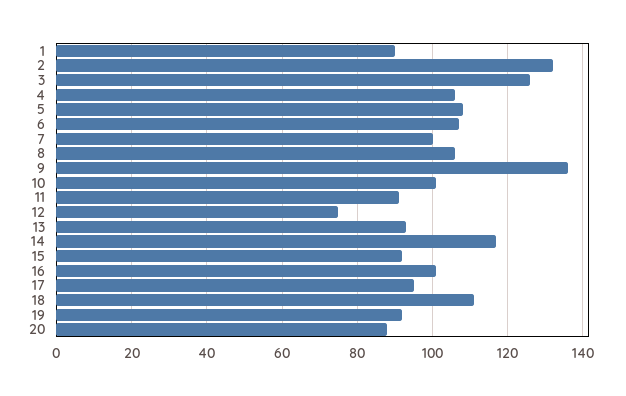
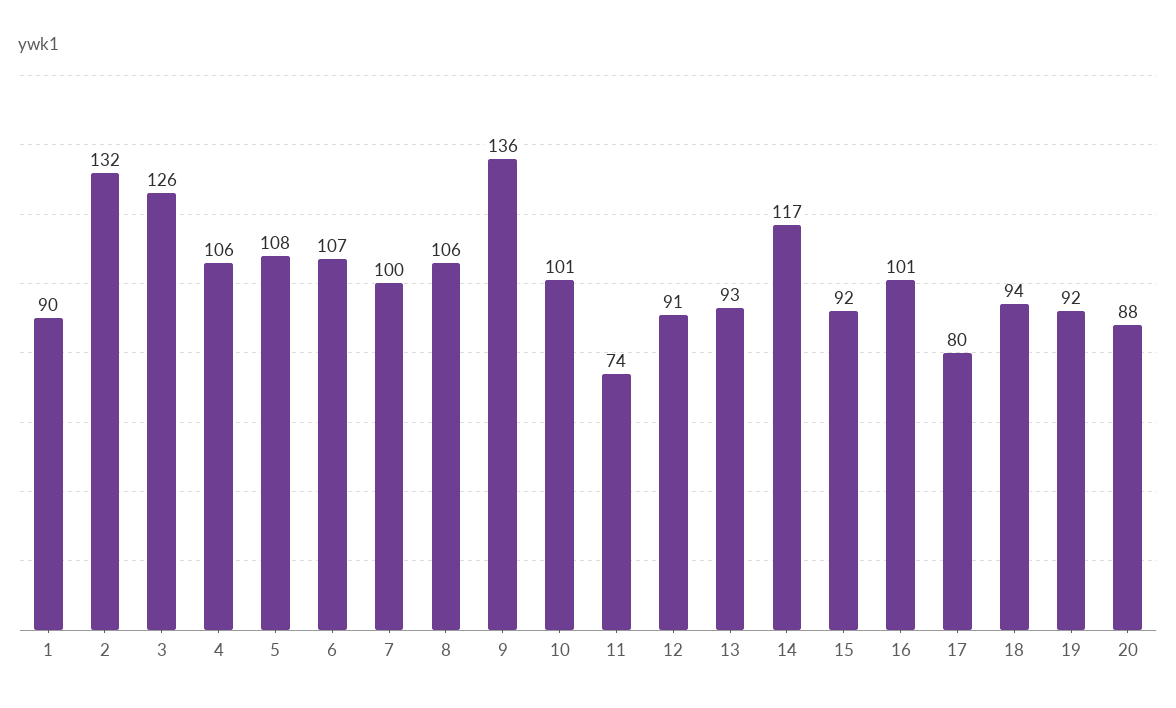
11: 90 -> 74
12: 75 -> 91
17: 95 -> 80
18: 110 -> 94

